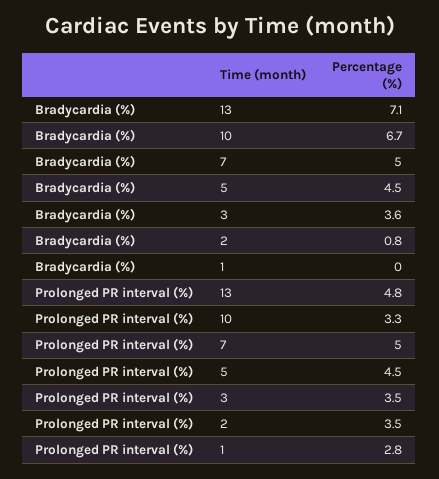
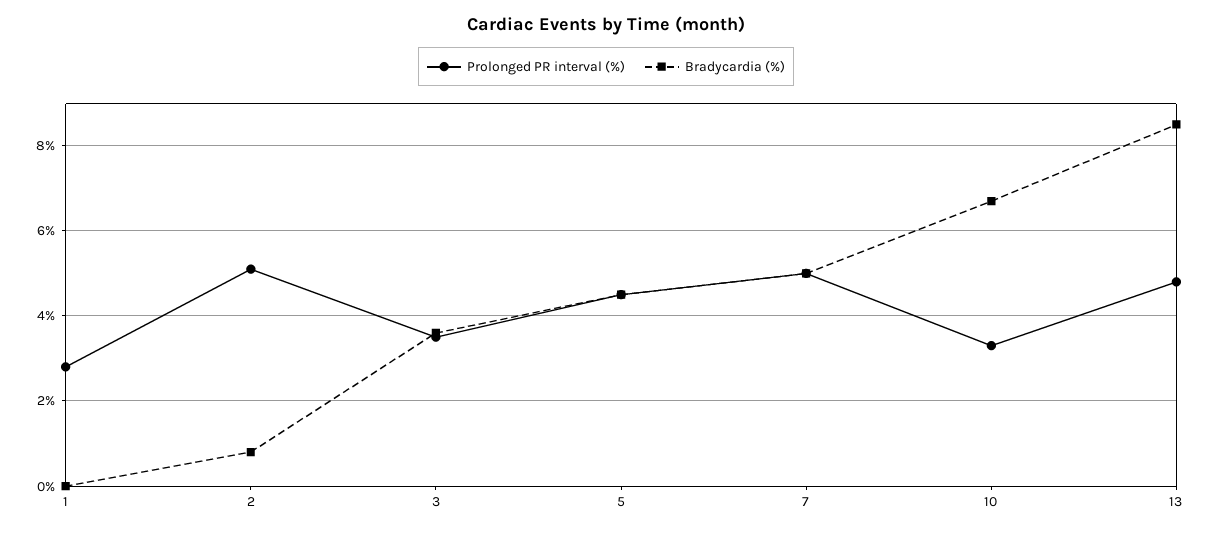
Bradycardia (%), 13: 7.1 -> 8.5
Prolonged PR interval (%), 2: 3.5 -> 5

